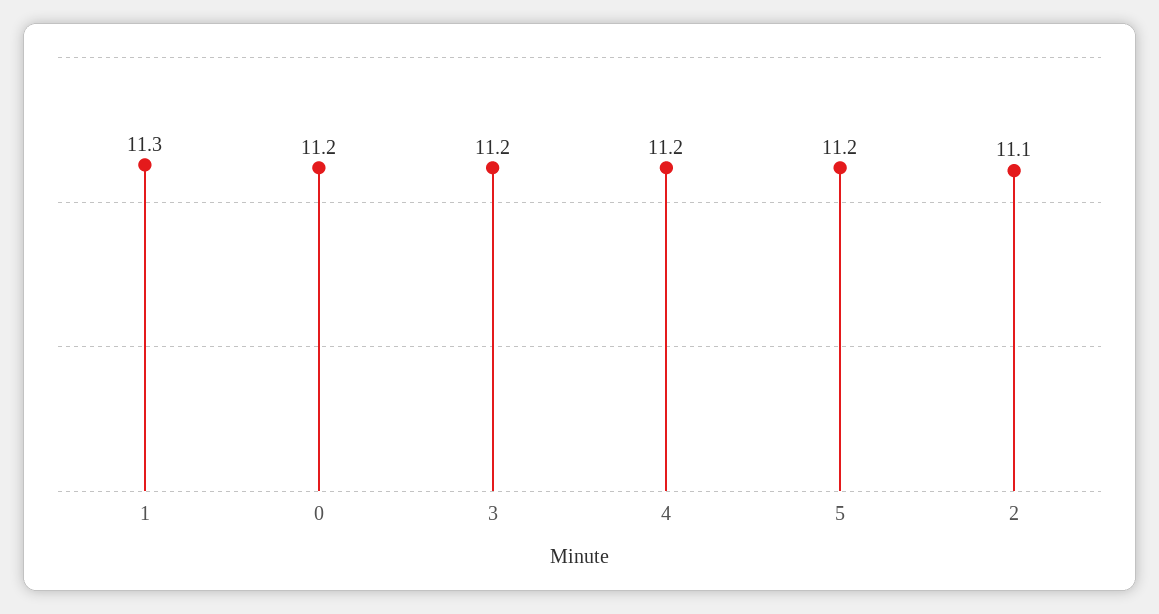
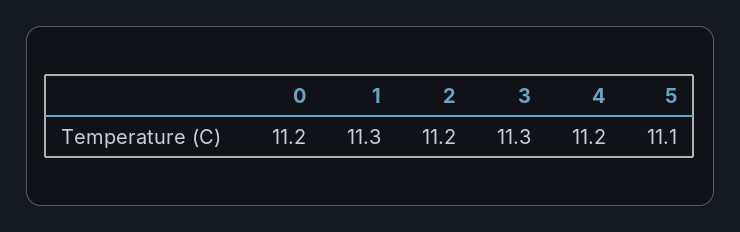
3: 11.2 -> 11.3
5: 11.2 -> 11.1
2: 11.1 -> 11.2

